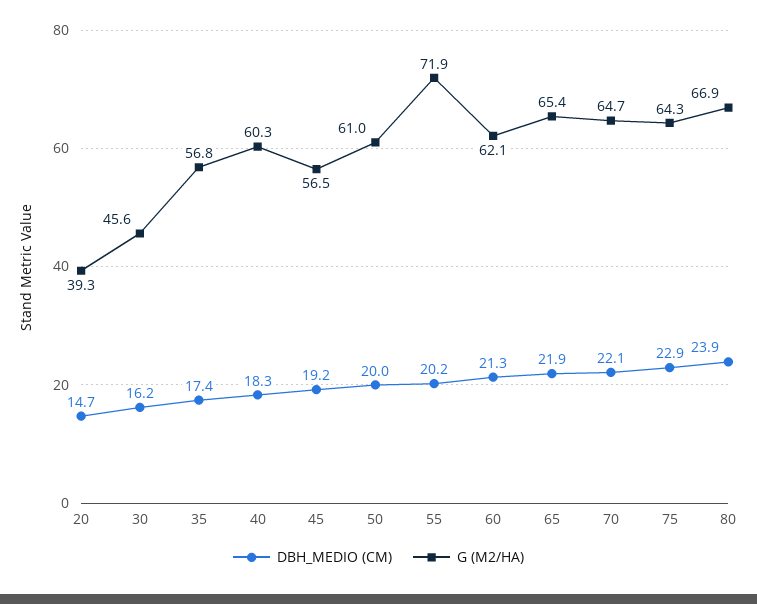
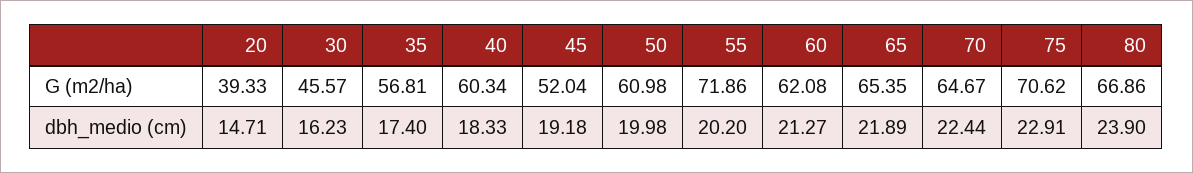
G (M2/HA), 45: 56.5 -> 52.04
DBH_MEDIO (CM), 70: 22.1 -> 22.44
G (M2/HA), 75: 64.3 -> 70.62

